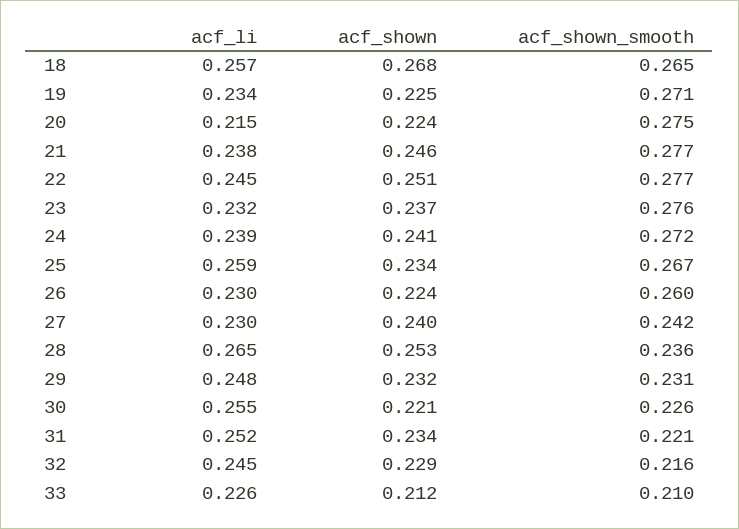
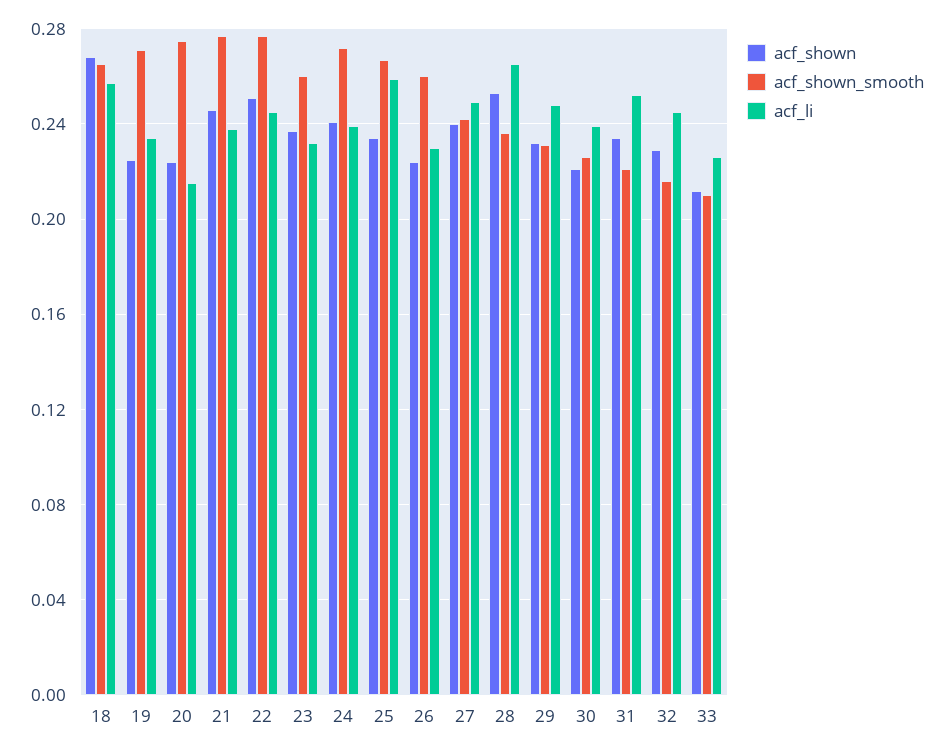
acf_shown_smooth, 23: 0.276 -> 0.26
acf_li, 27: 0.23 -> 0.25
acf_li, 30: 0.255 -> 0.24

